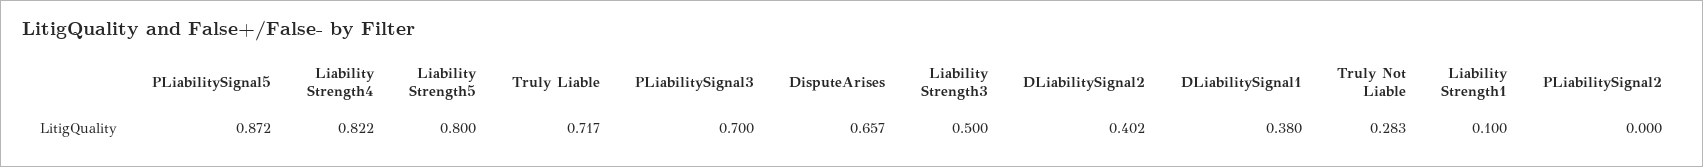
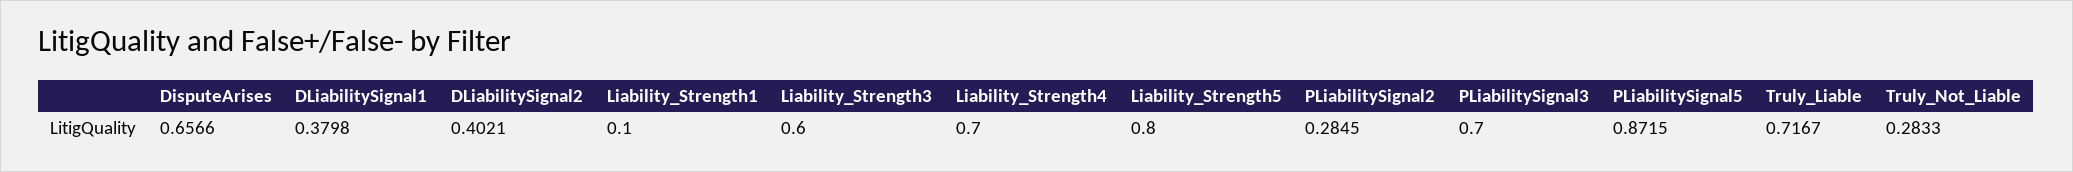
Liability Strength4: 0.822 -> 0.7
Liability Strength3: 0.5 -> 0.6
PLiabilitySignal2: 0 -> 0.2845

